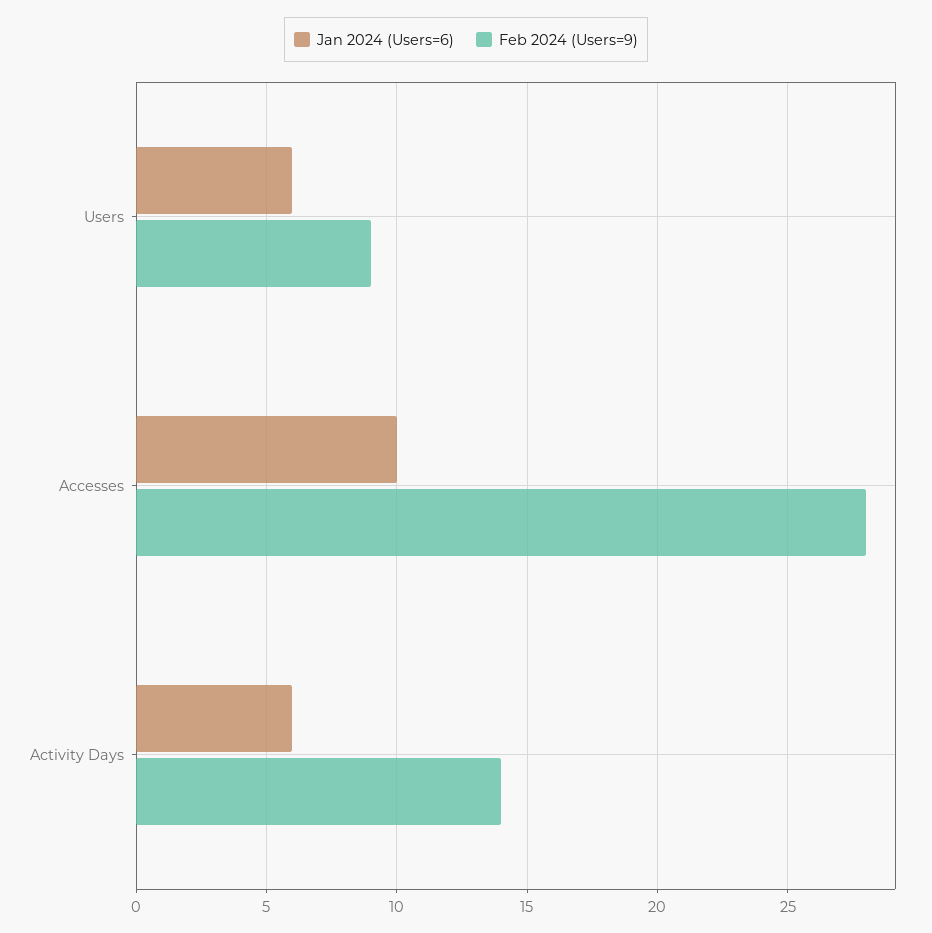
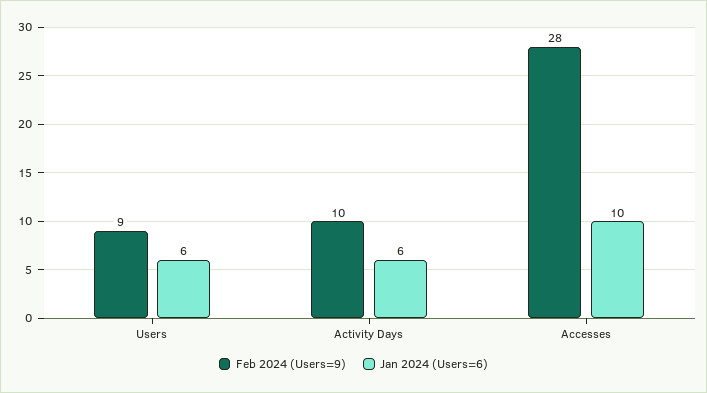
Feb 2024 (Users=9), Activity Days: 14 -> 10

